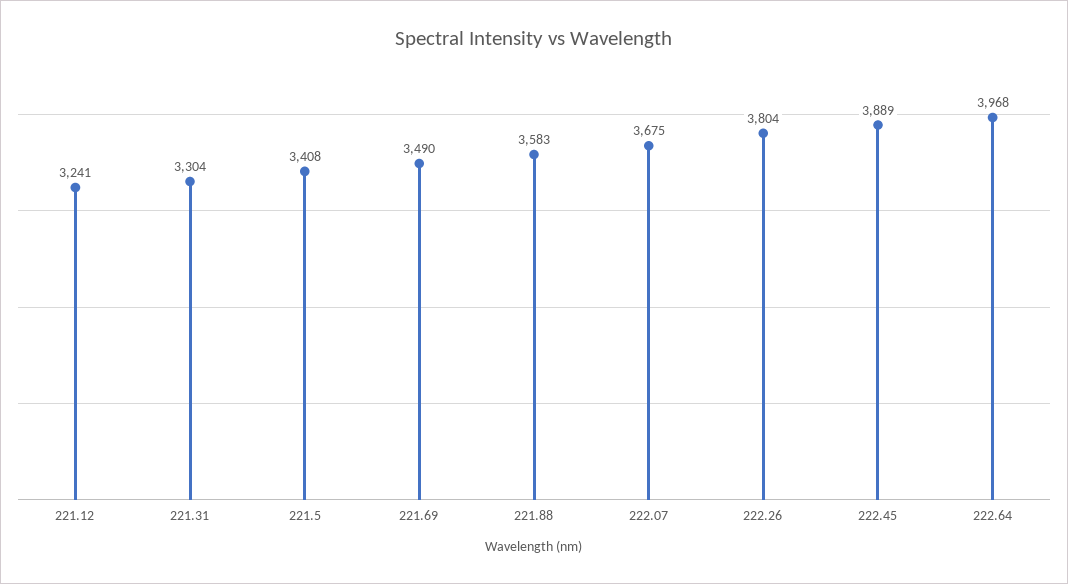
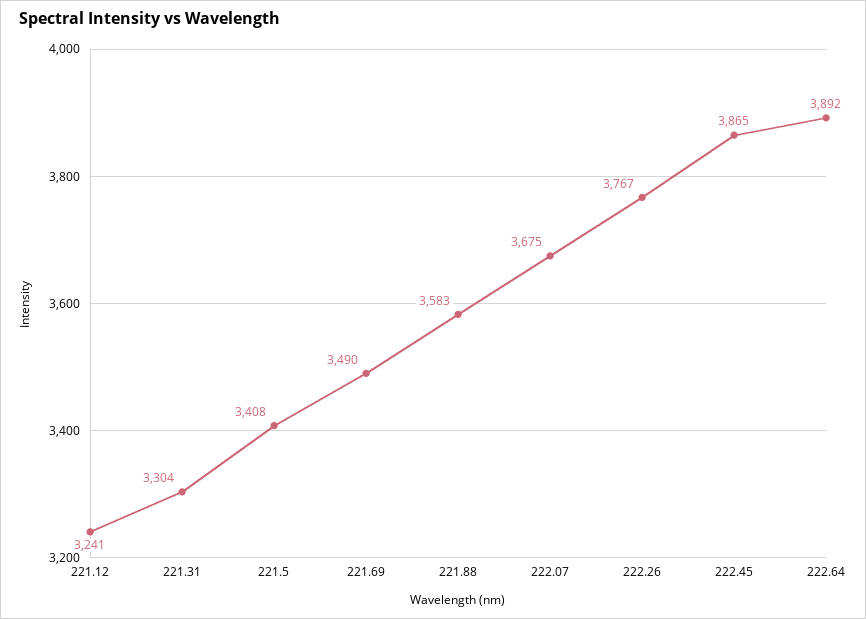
222.26: 3804 -> 3767
222.45: 3889 -> 3865
222.64: 3968 -> 3892

